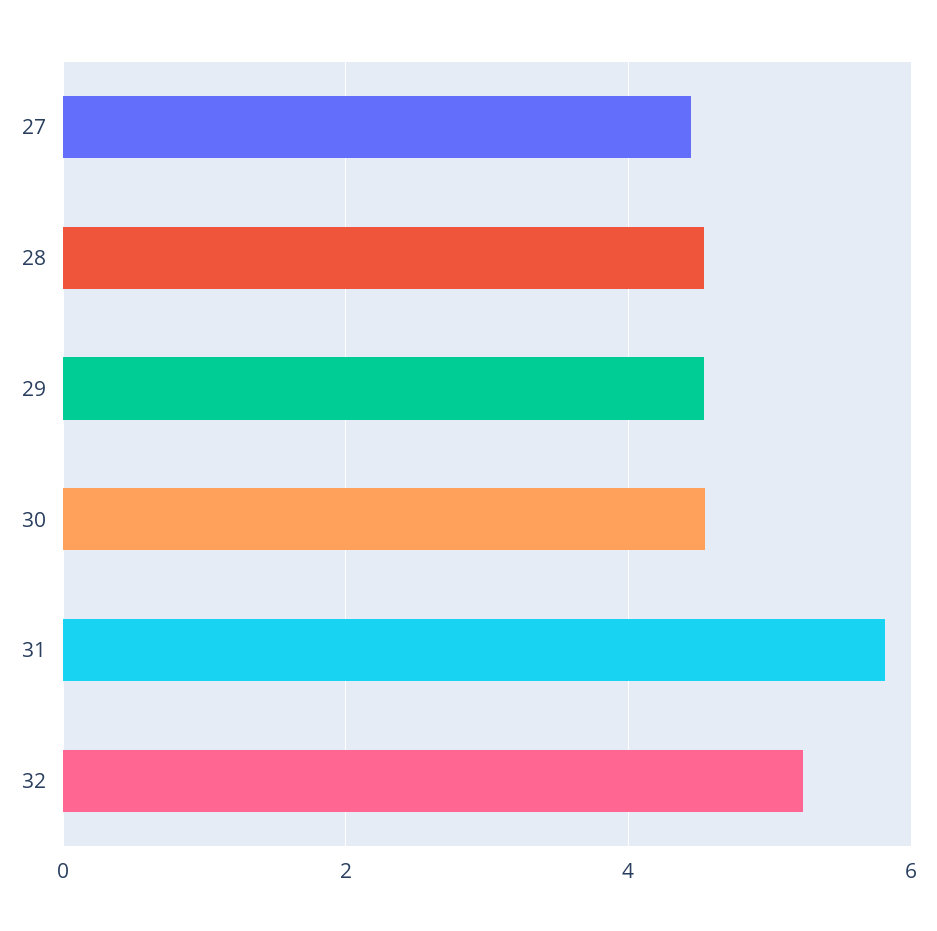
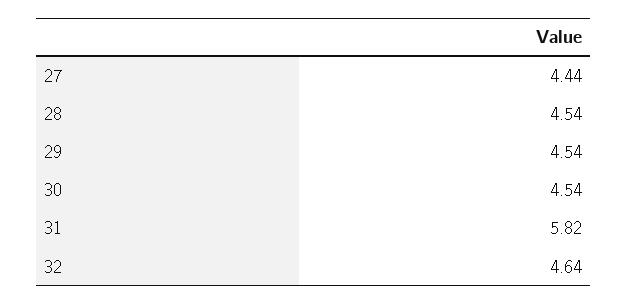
32: 5.2 -> 4.64

